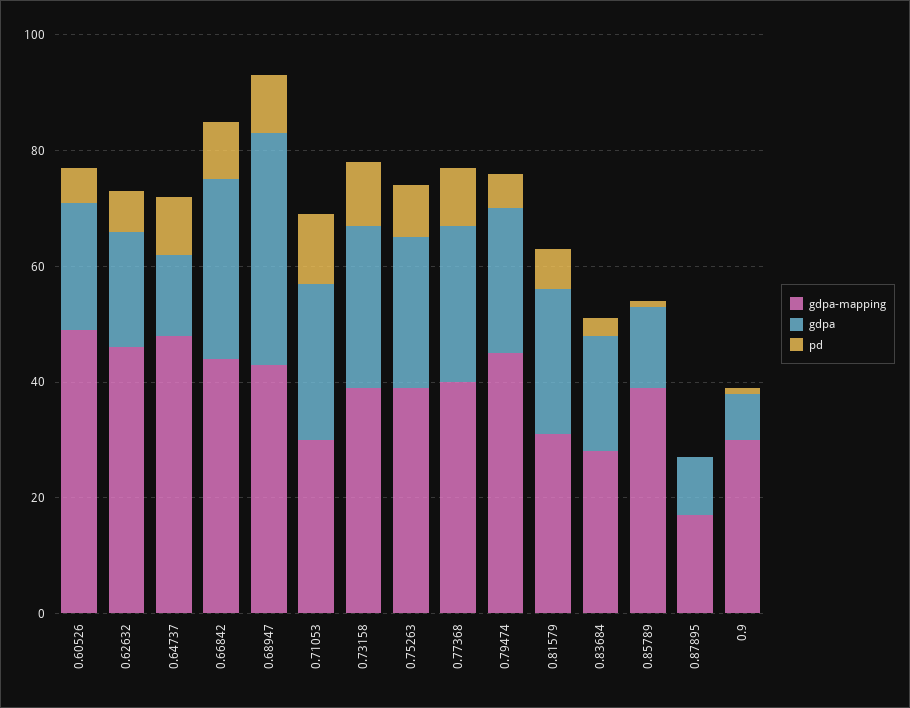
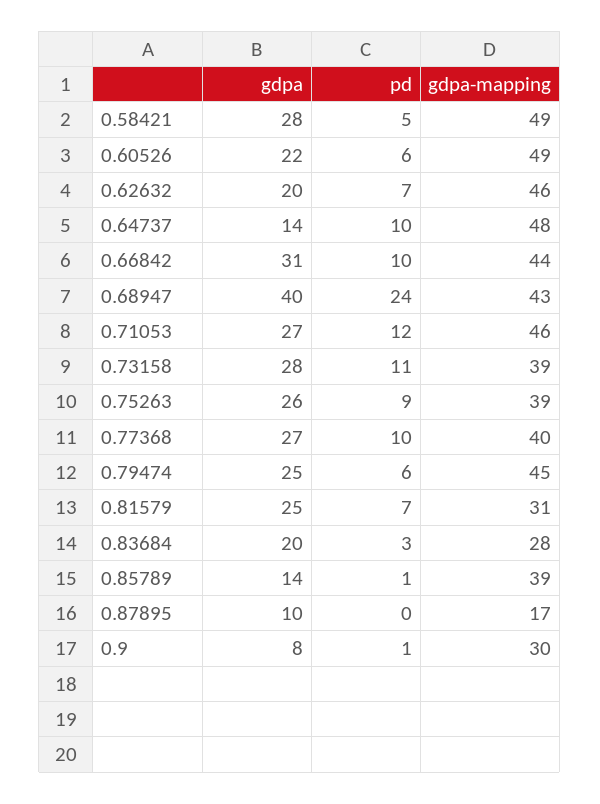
pd, 0.68947: 10 -> 24
gdpa-mapping, 0.71053: 30 -> 46
gdpa, 0.58421: none -> 28
pd, 0.58421: none -> 5
gdpa-mapping, 0.58421: none -> 49

